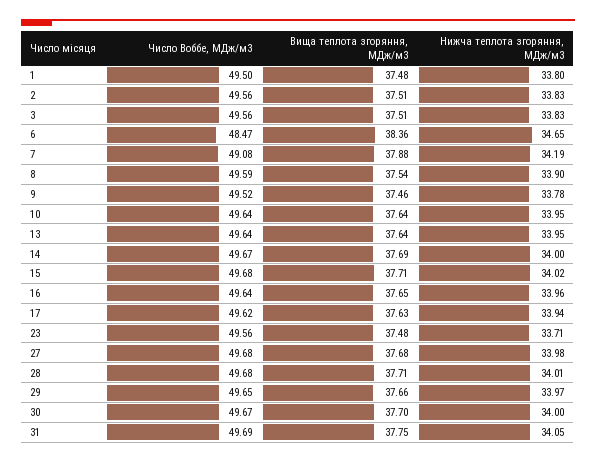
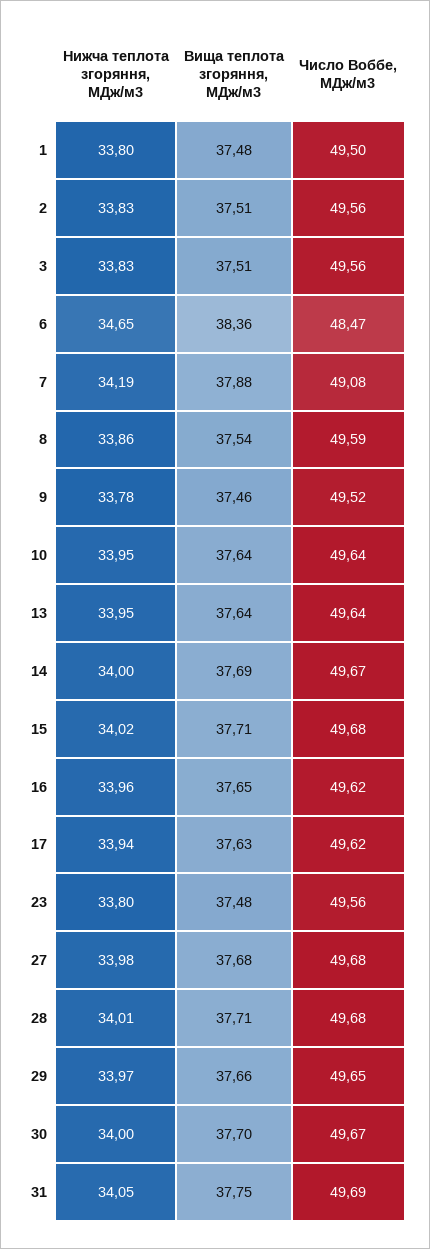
Нижча теплота згоряння, МДж/м3, 8: 33.9 -> 33.86
Число Воббе, МДж/м3, 16: 49.64 -> 49.62
Нижча теплота згоряння, МДж/м3, 23: 33.71 -> 33.8

